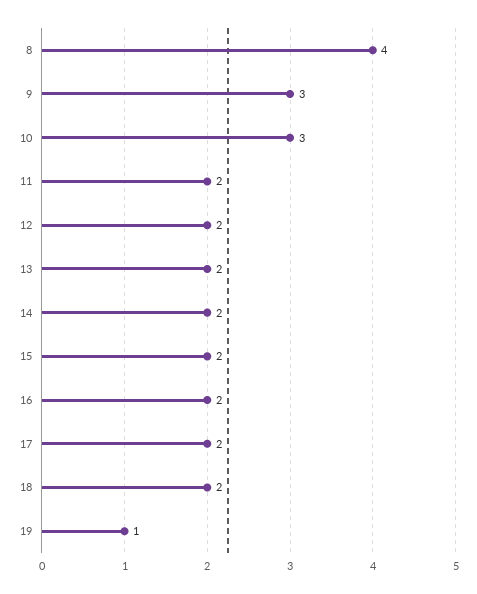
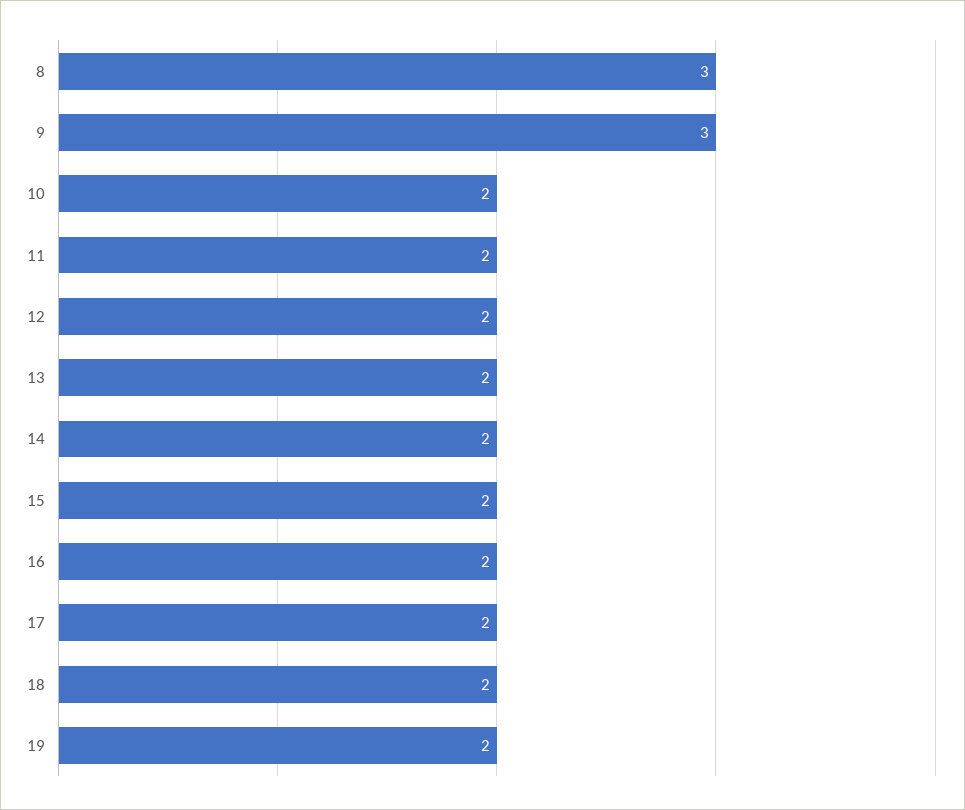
8: 4 -> 3
10: 3 -> 2
19: 1 -> 2

